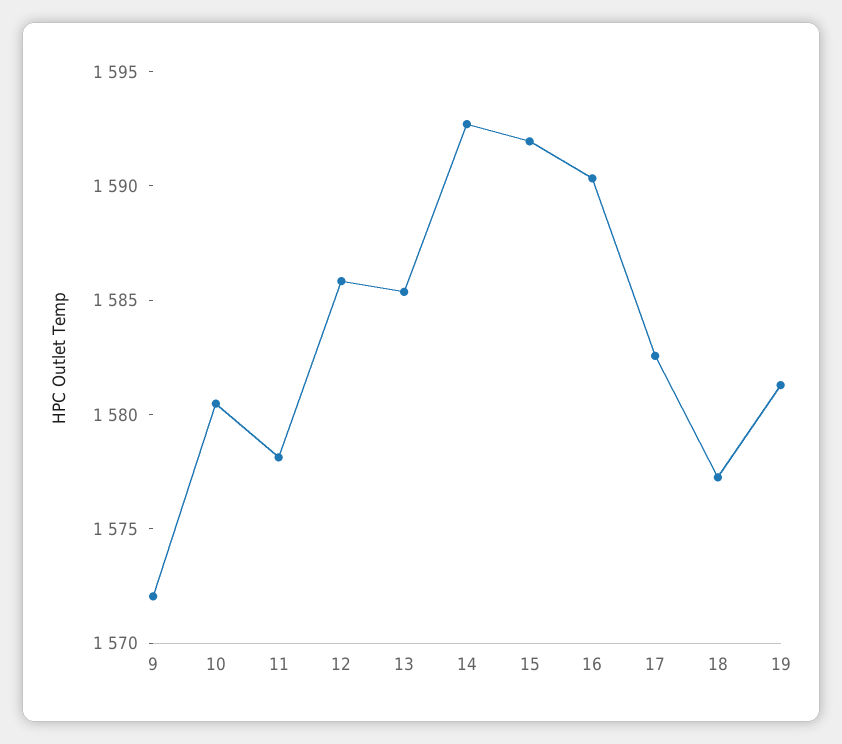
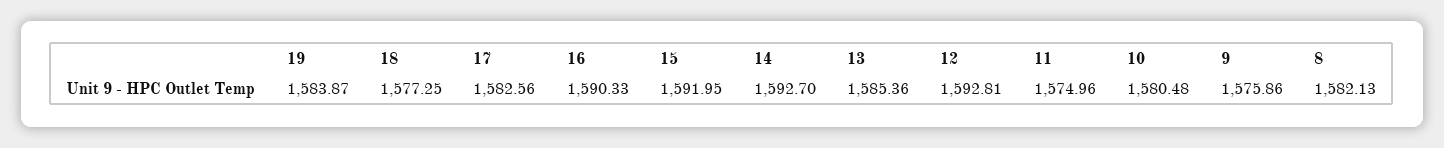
9: 1572 -> 1575.86
11: 1578 -> 1574.96
12: 1586 -> 1592.81
19: 1581 -> 1583.87
8: none -> 1582.13

